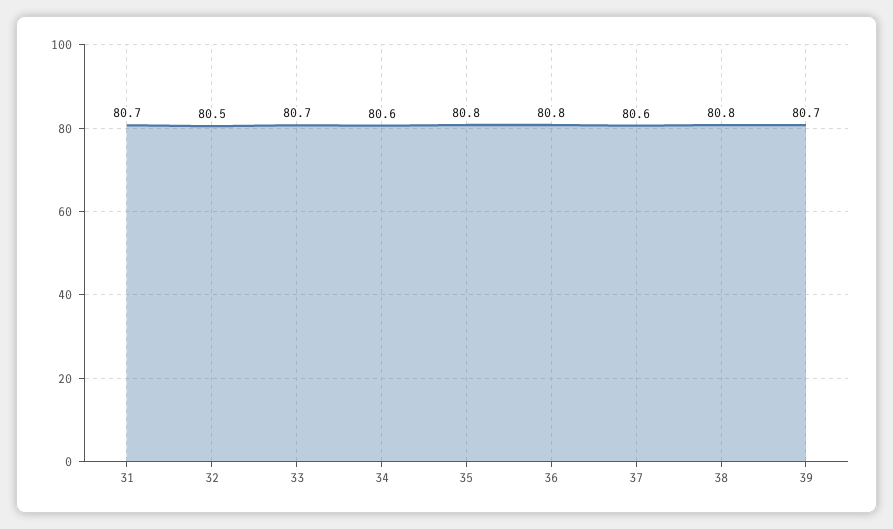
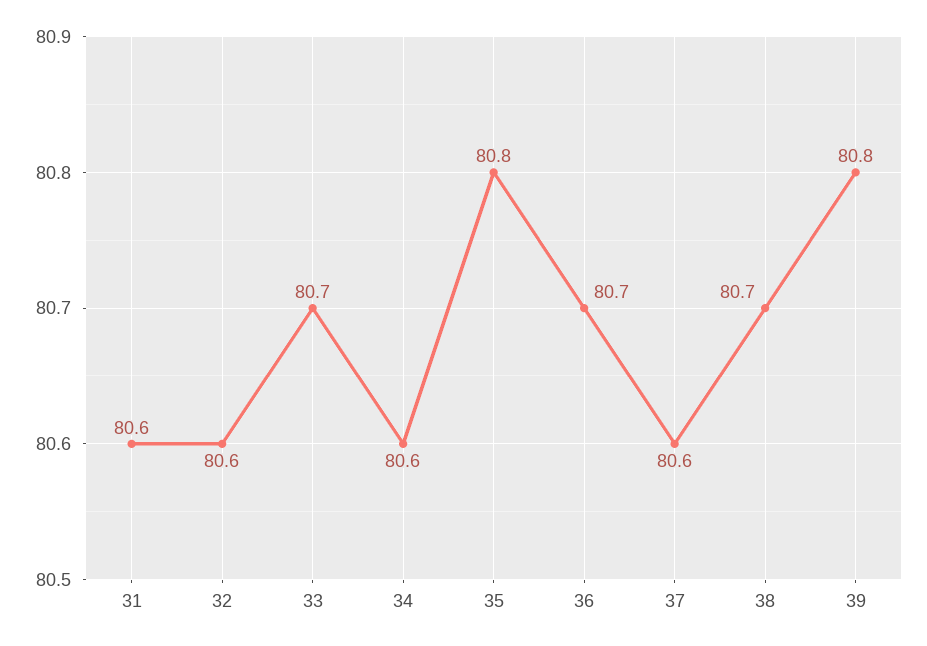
31: 80.7 -> 80.6
32: 80.5 -> 80.6
36: 80.8 -> 80.7
38: 80.8 -> 80.7
39: 80.7 -> 80.8

